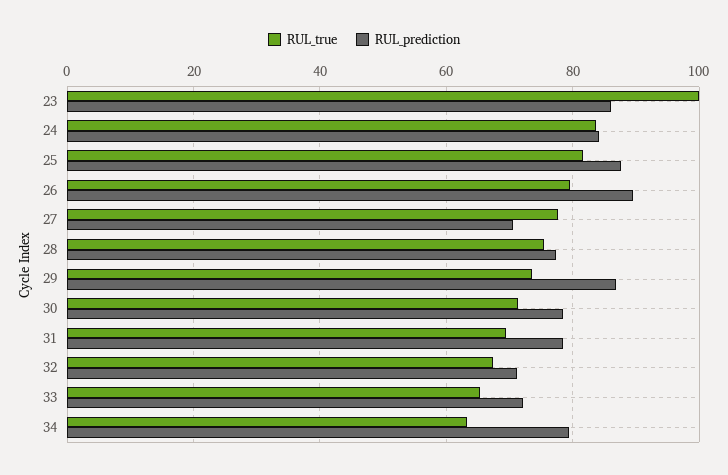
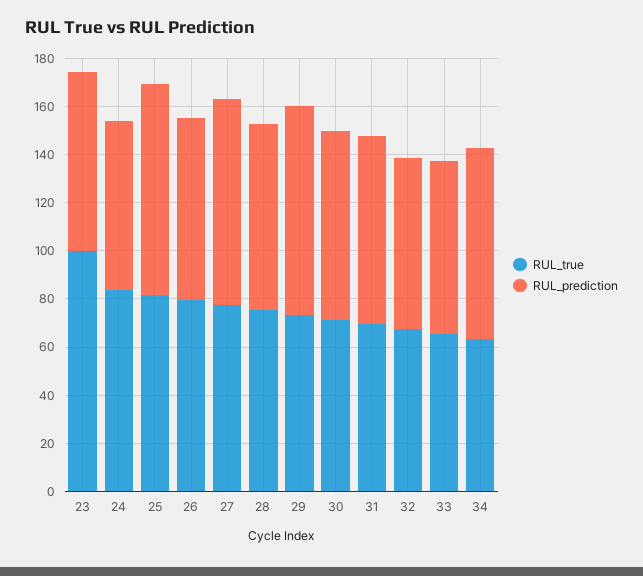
RUL_prediction, 23: 86 -> 75
RUL_prediction, 24: 84 -> 70
RUL_prediction, 26: 90 -> 75
RUL_prediction, 27: 70 -> 85

